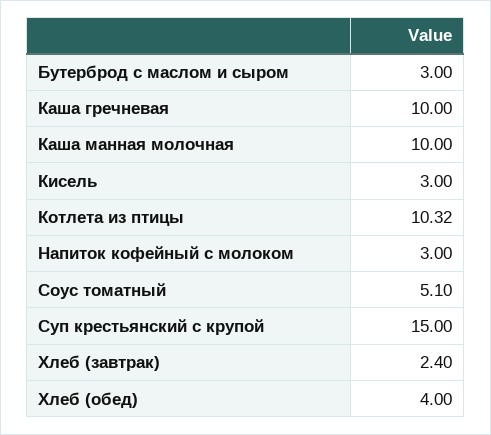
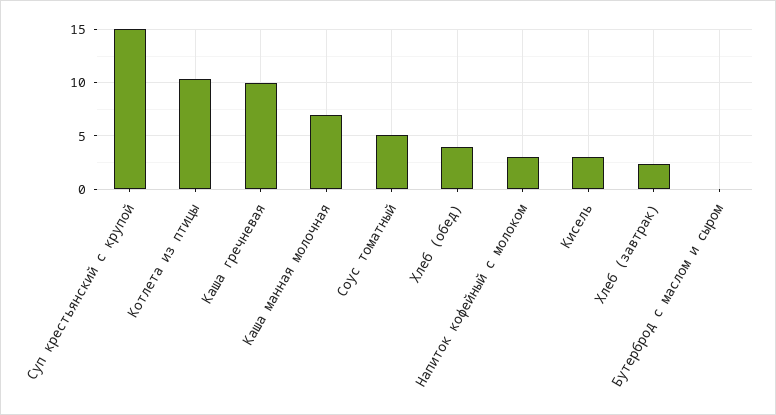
Бутерброд с маслом и сыром: 3 -> 0
Каша манная молочная: 10 -> 7

